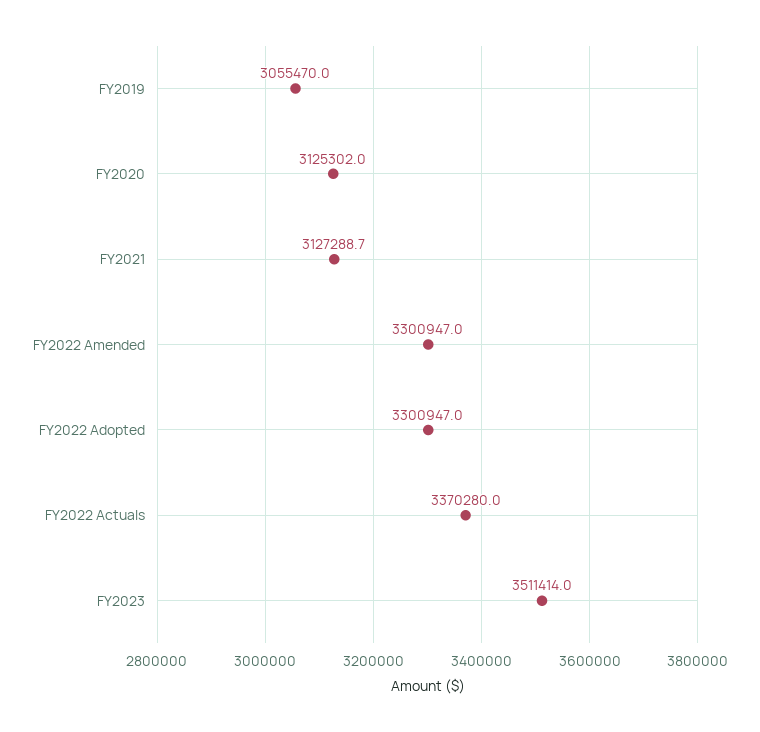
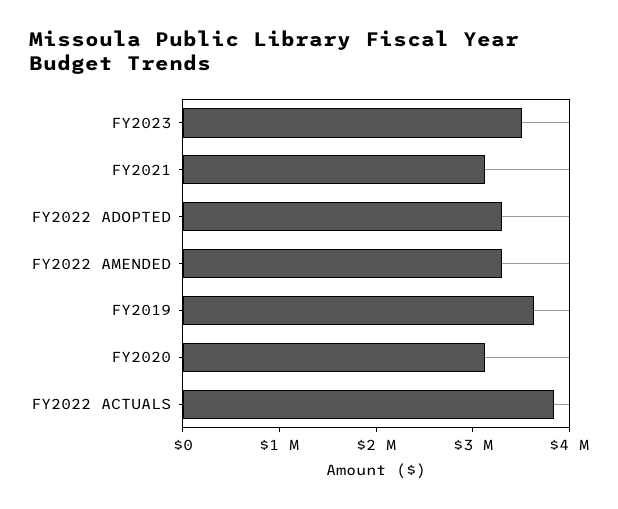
FY2019: 3055470 -> 3600000
FY2022 Actuals: 3370280 -> 3800000

